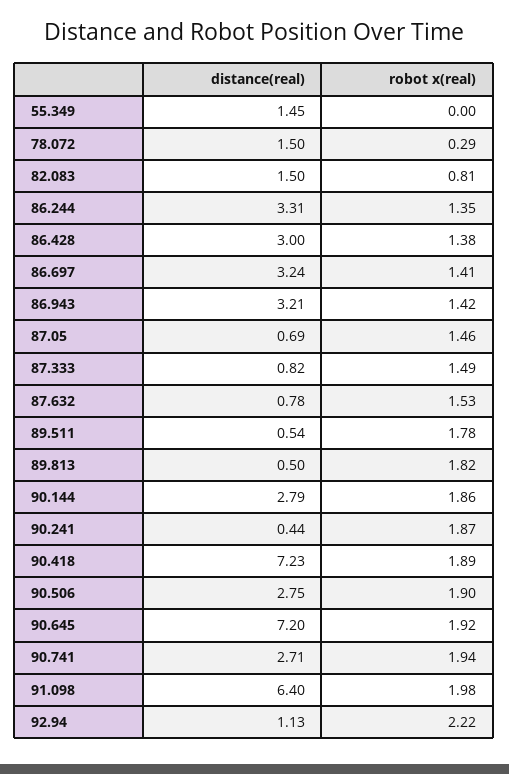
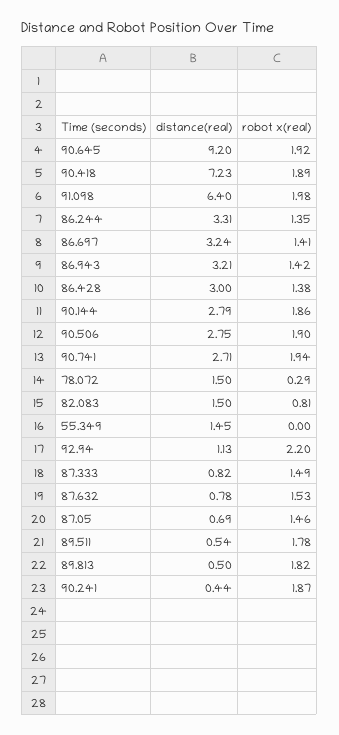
distance(real), 90.645: 7.2 -> 9.2
robot x(real), 92.94: 2.22 -> 2.2

